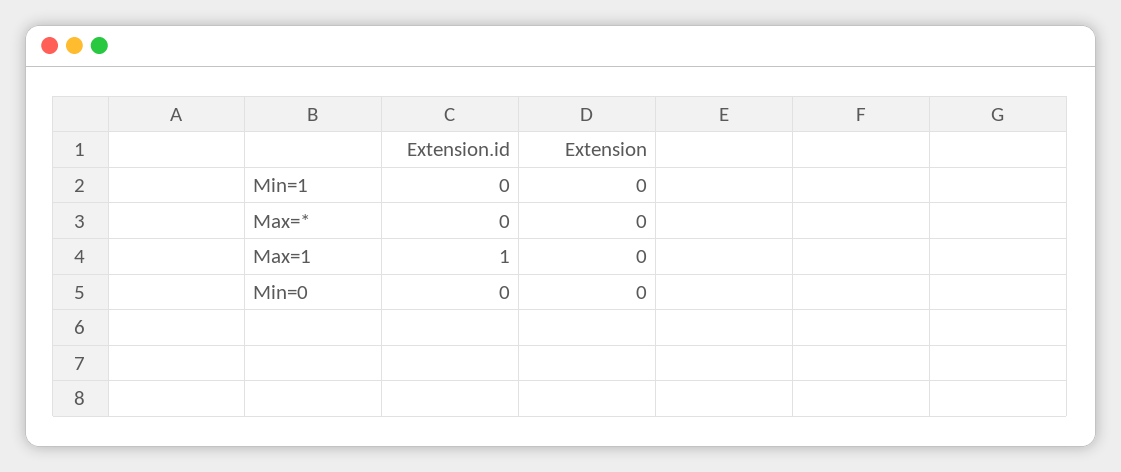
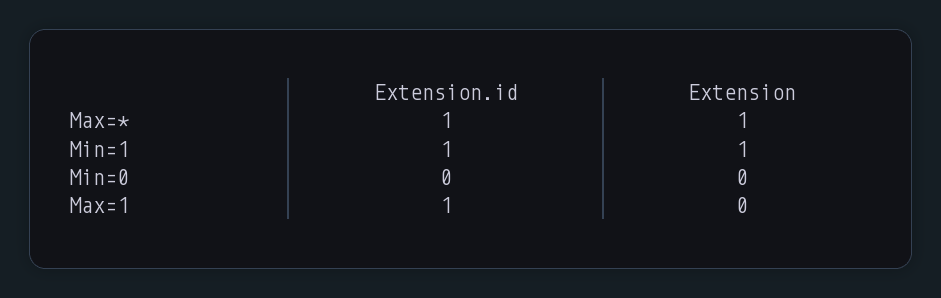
Extension.id, Min=1: 0 -> 1
Extension, Min=1: 0 -> 1
Extension.id, Max=*: 0 -> 1
Extension, Max=*: 0 -> 1

